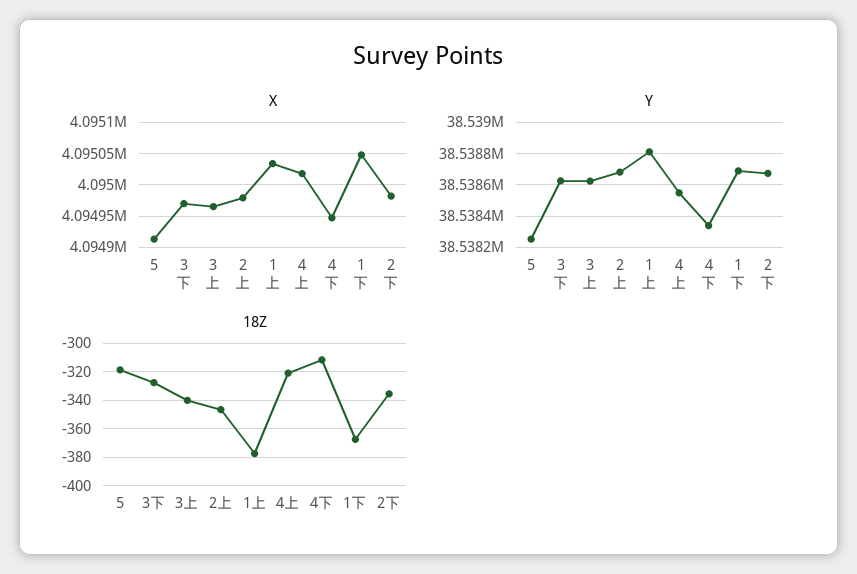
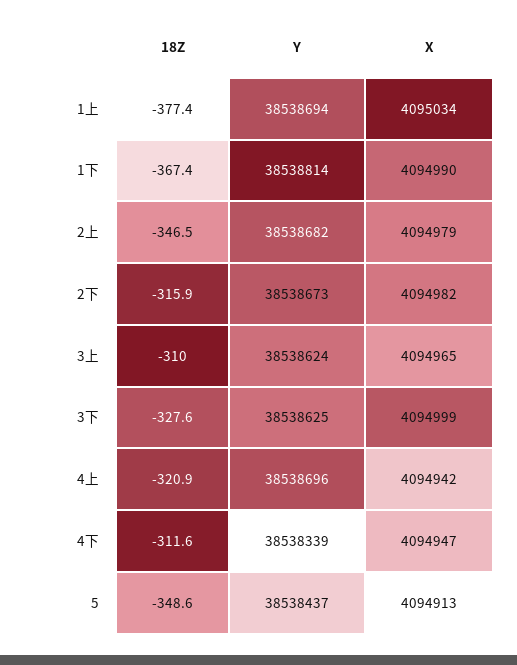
X, 3下: 4094970 -> 4094999
X, 4上: 4095020 -> 4094942
X, 1下: 4095050 -> 4094990
Y, 5: 38538250 -> 38538437
Y, 1上: 38538800 -> 38538694
Y, 4上: 38538550 -> 38538696
Y, 1下: 38538700 -> 38538814
18Z, 5: -320 -> -348.6
18Z, 3上: -340 -> -310
18Z, 2下: -335 -> -315.9

